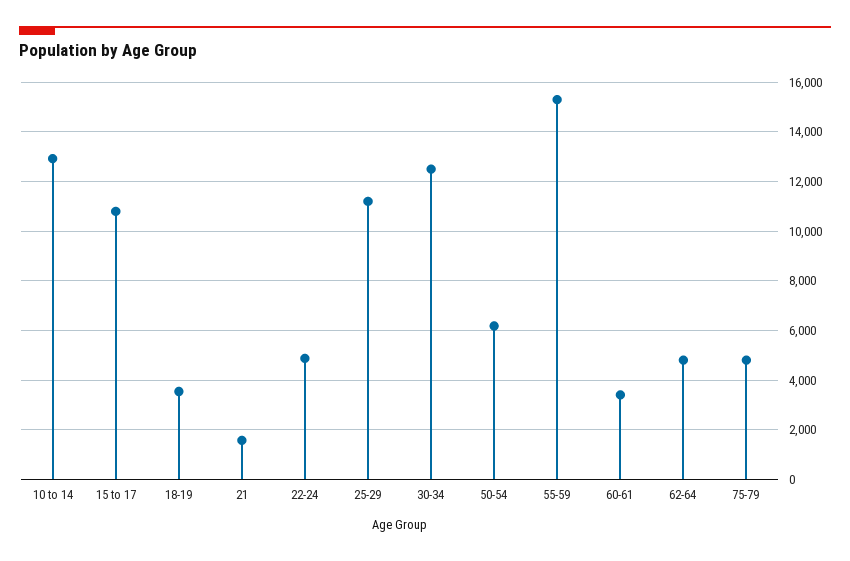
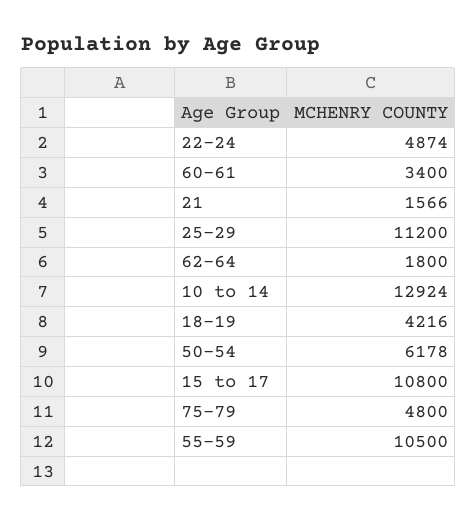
18-19: 3500 -> 4216
30-34: 12500 -> none
55-59: 15250 -> 10500
62-64: 4750 -> 1800

